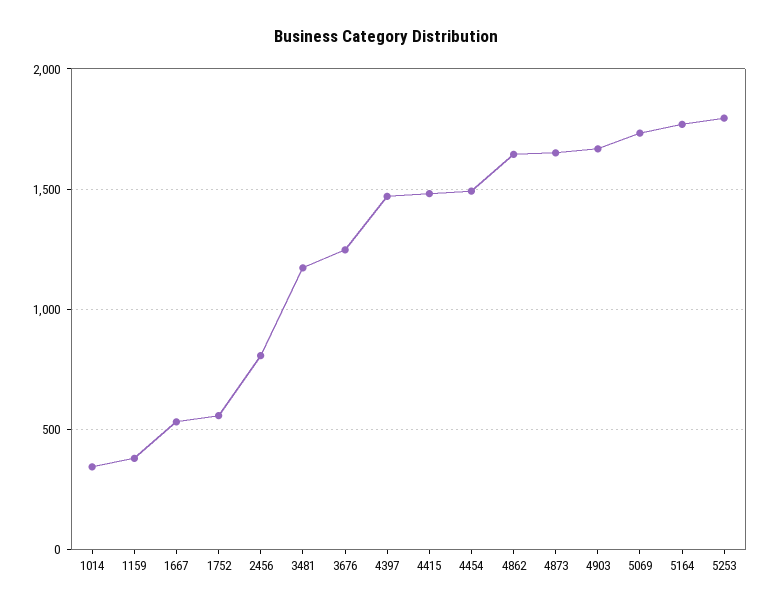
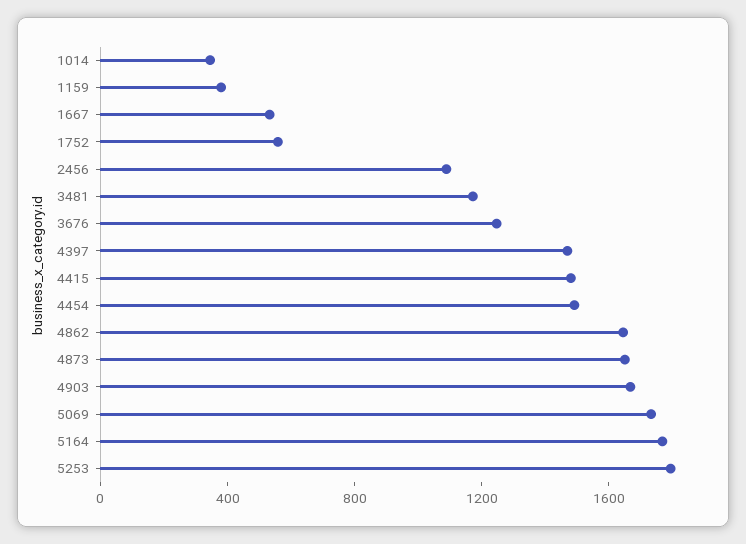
2456: 800 -> 1100

